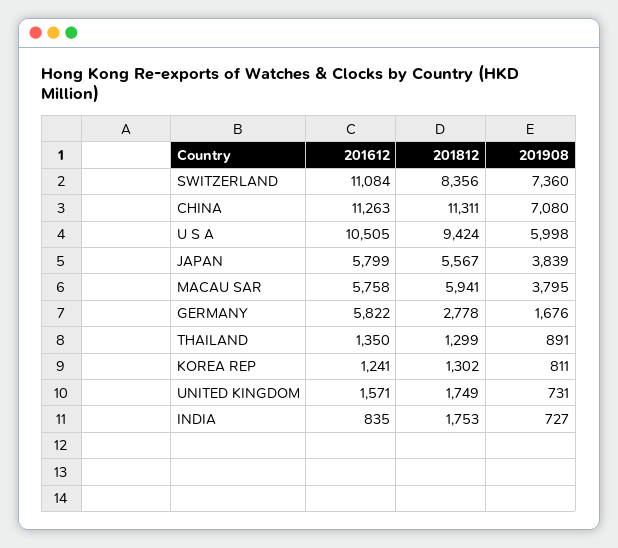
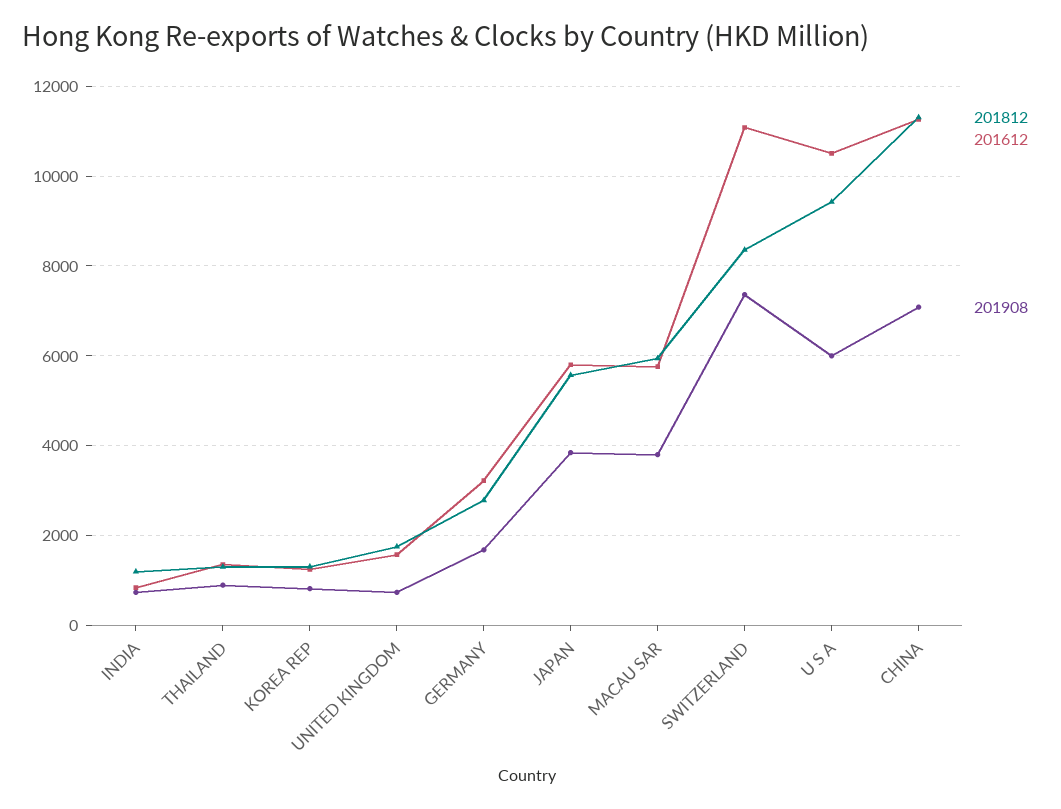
201612, GERMANY: 5822 -> 3200
201812, INDIA: 1753 -> 1200

